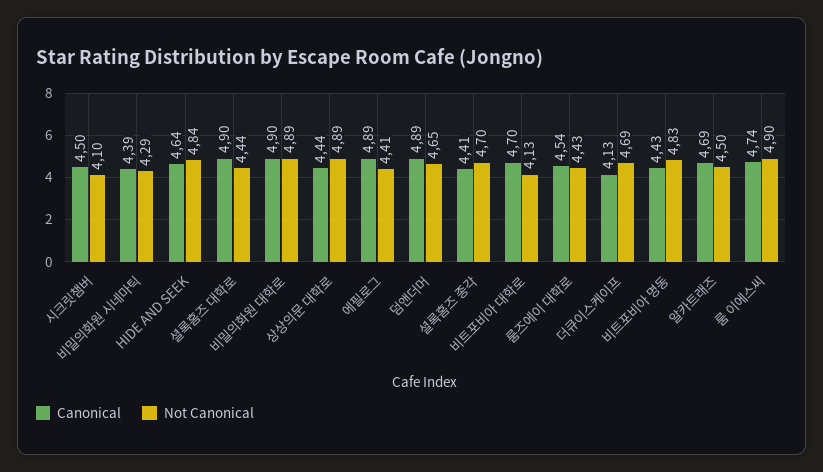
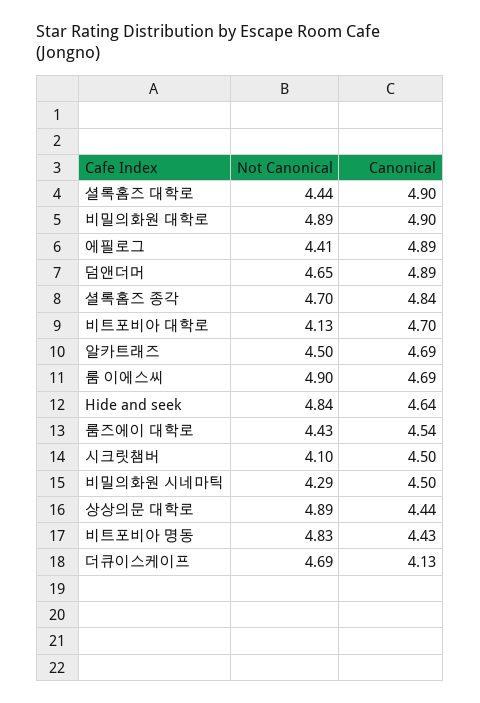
Canonical, 비밀의화원 시네마틱: 4.39 -> 4.5
Canonical, 셜록홈즈 종각: 4.41 -> 4.84
Canonical, 룸 이에스씨: 4.74 -> 4.69

